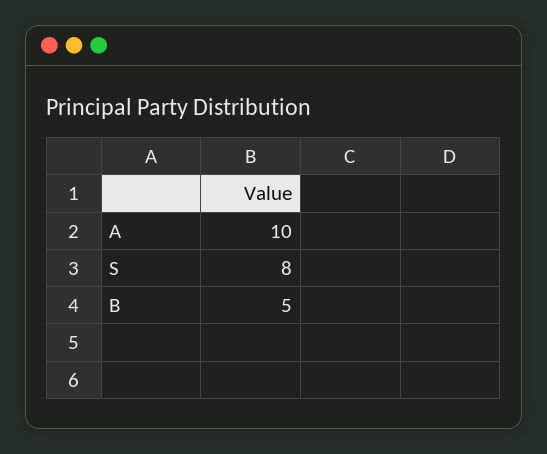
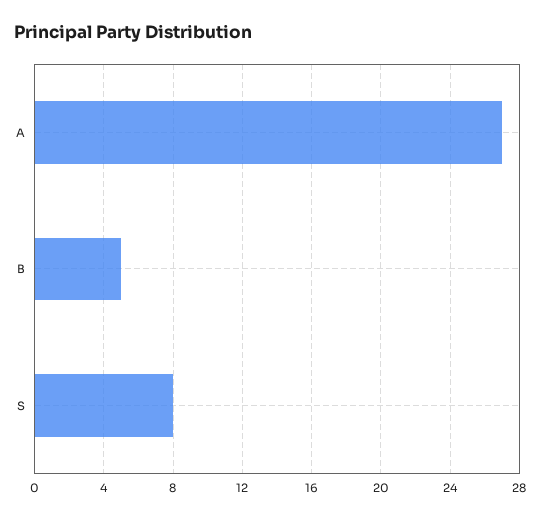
A: 10 -> 27

